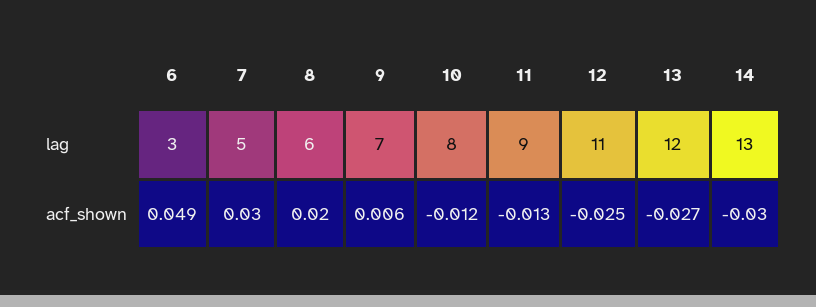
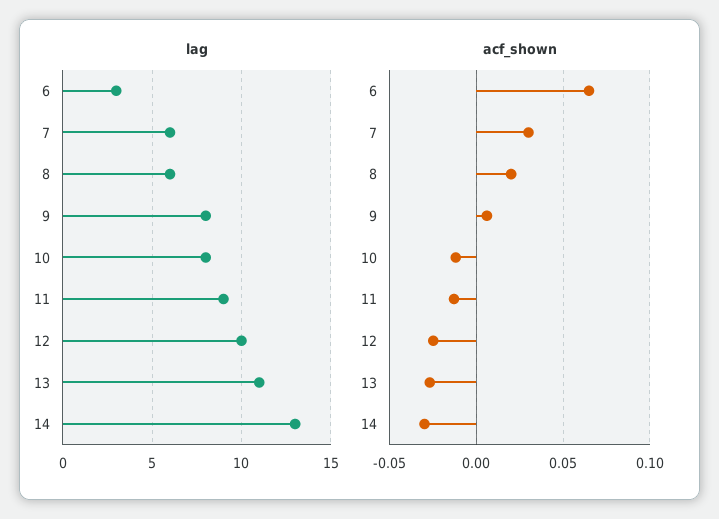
lag, 7: 5 -> 6
lag, 9: 7 -> 8
lag, 12: 11 -> 10
lag, 13: 12 -> 11
acf_shown, 6: 0.049 -> 0.065

